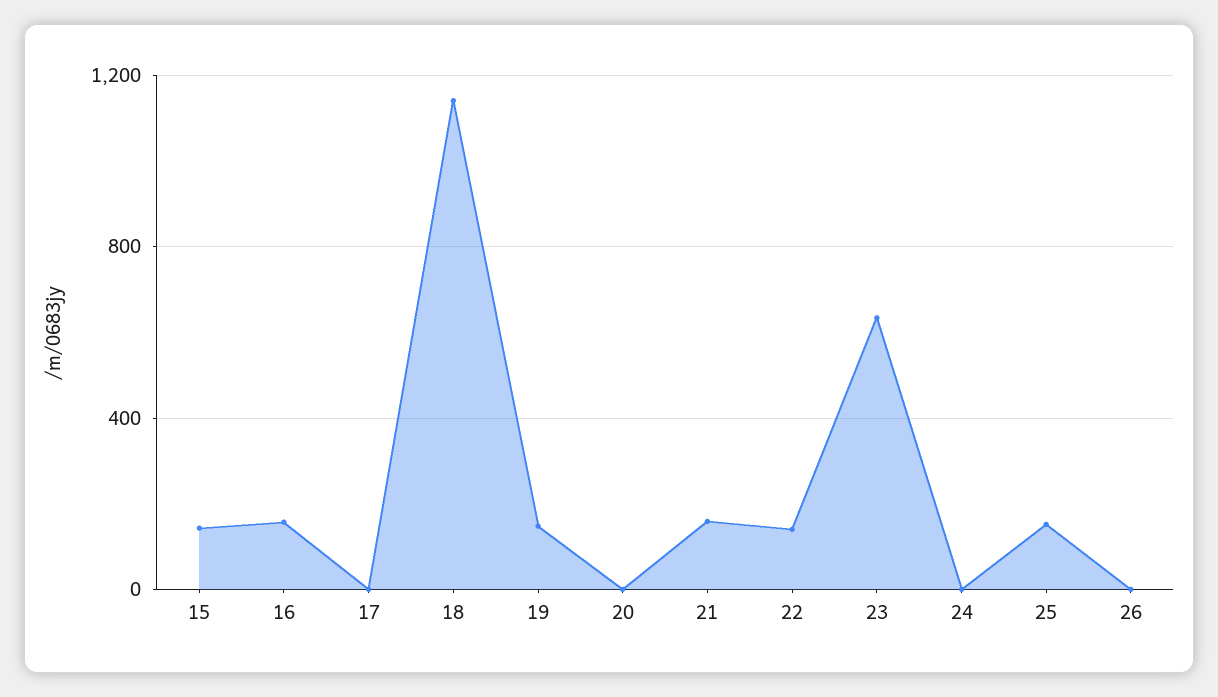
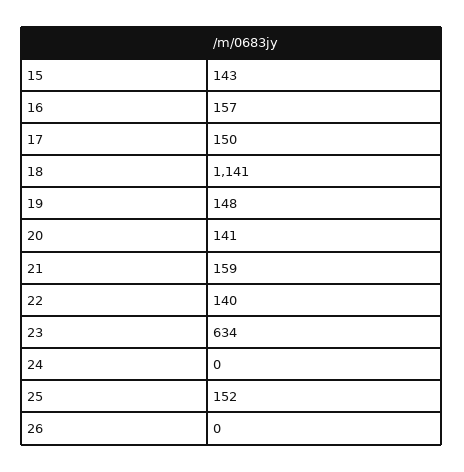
17: 0 -> 150
20: 0 -> 141

